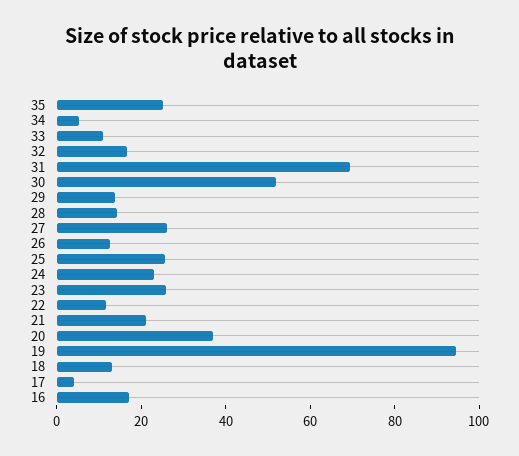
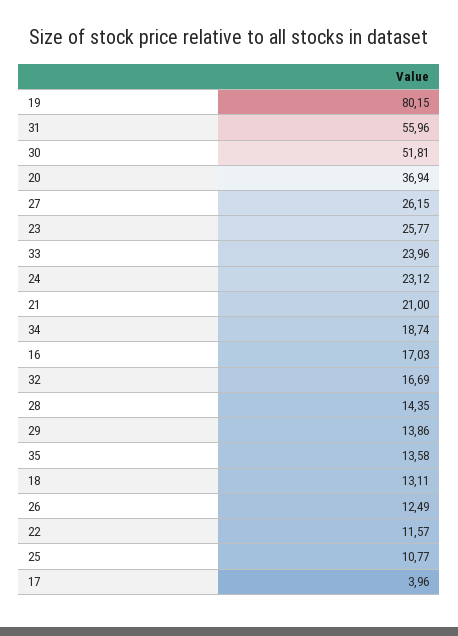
35: 25 -> 13.58
34: 5 -> 18.74
33: 10 -> 23.96
31: 70 -> 55.96
25: 25 -> 10.77
19: 95 -> 80.15

